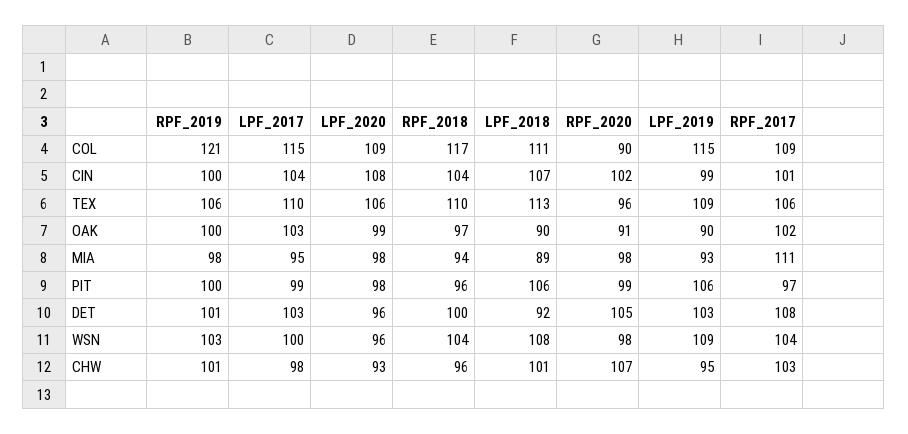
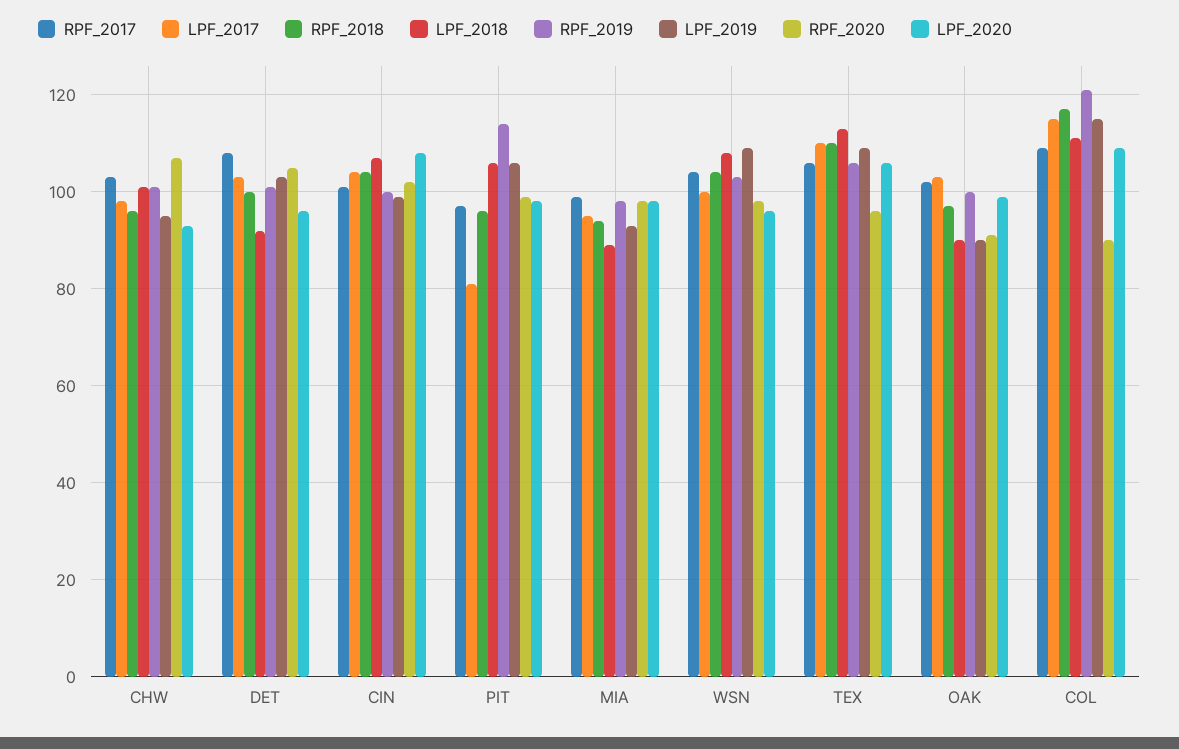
RPF_2017, MIA: 111 -> 100
RPF_2019, PIT: 100 -> 115
LPF_2017, PIT: 99 -> 80

